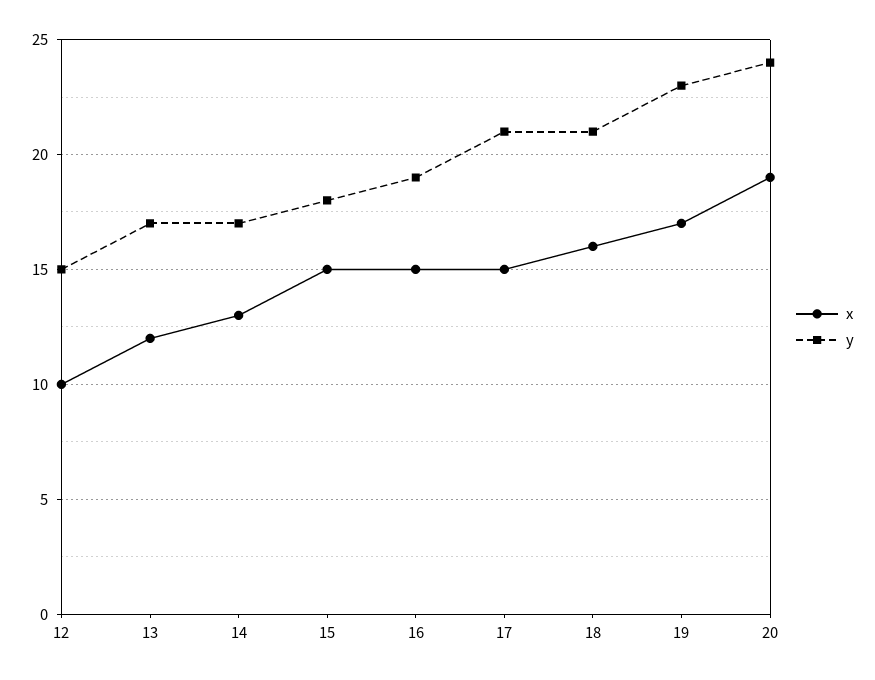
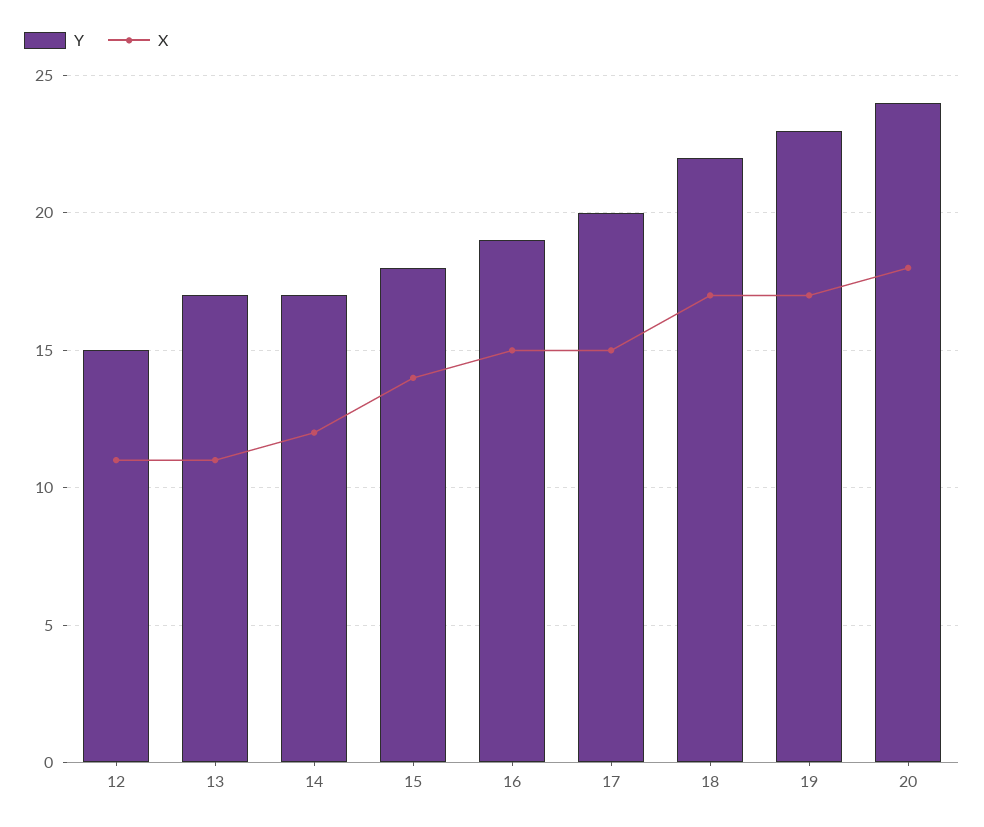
x, 12: 10 -> 11
x, 13: 12 -> 11
x, 14: 13 -> 12
x, 15: 15 -> 14
y, 17: 21 -> 20
x, 18: 16 -> 17
y, 18: 21 -> 22
x, 20: 19 -> 18

